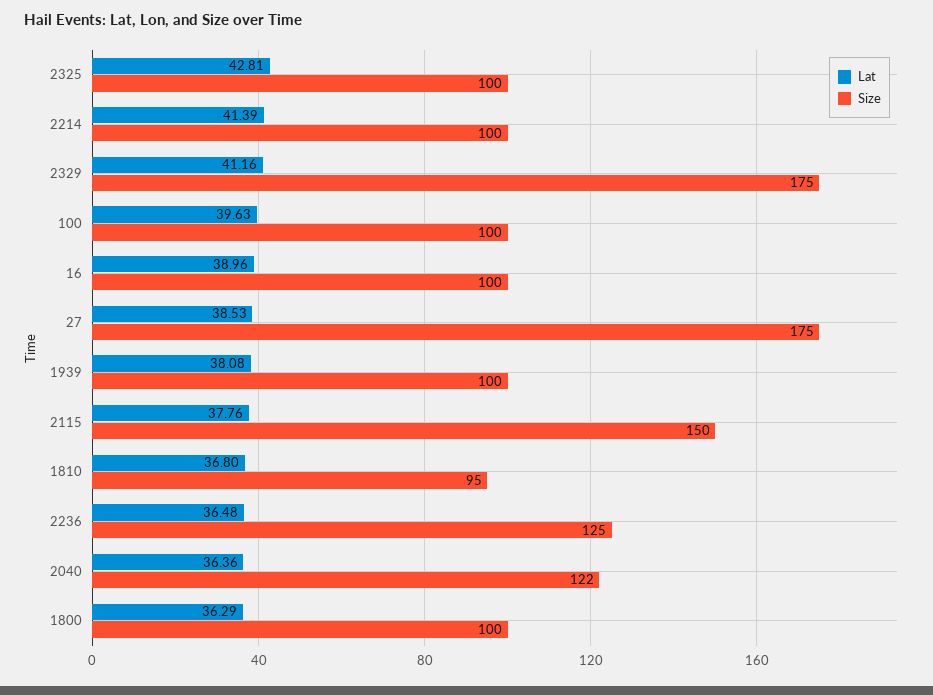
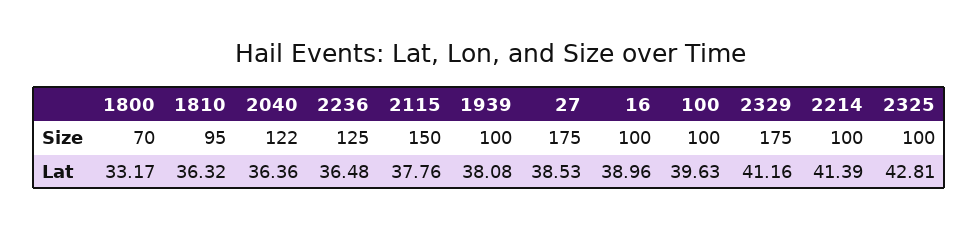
Lat, 1810: 36.8 -> 36.32
Lat, 1800: 36.29 -> 33.17
Size, 1800: 100 -> 70

